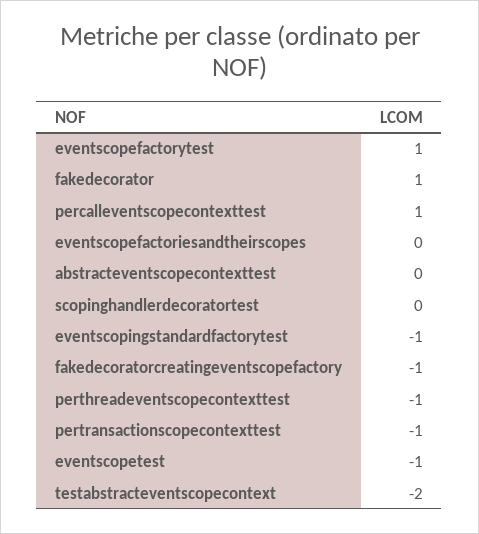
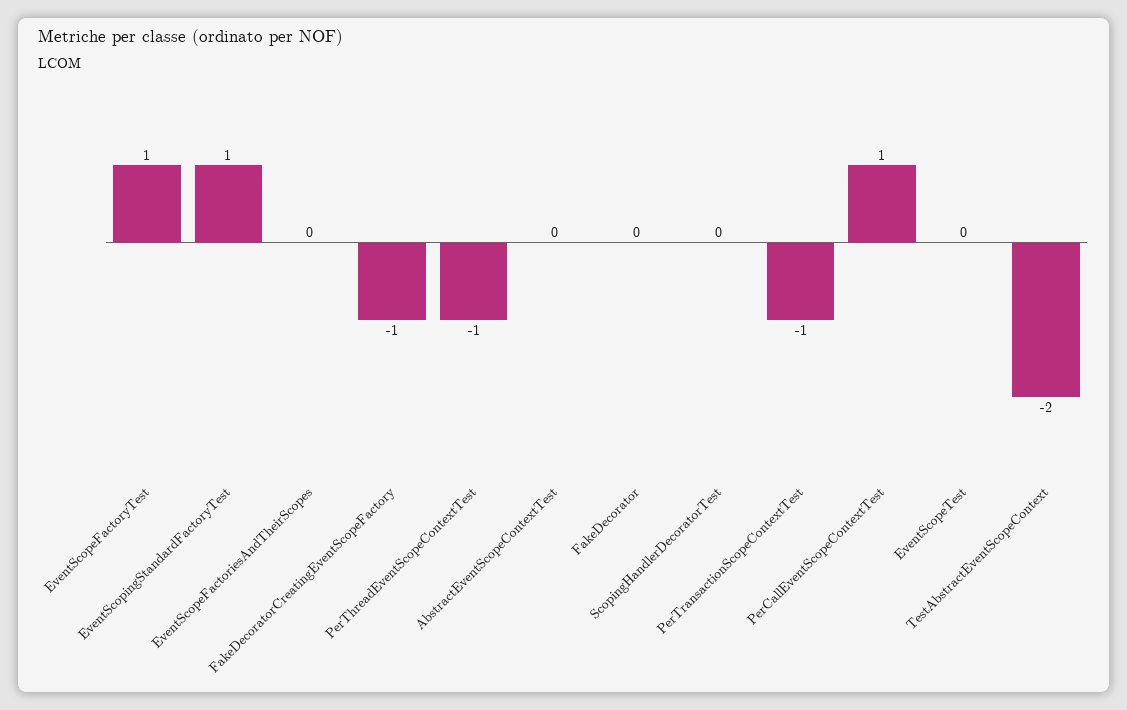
fakedecorator: 1 -> 0
eventscopingstandardfactorytest: -1 -> 1
eventscopetest: -1 -> 0

